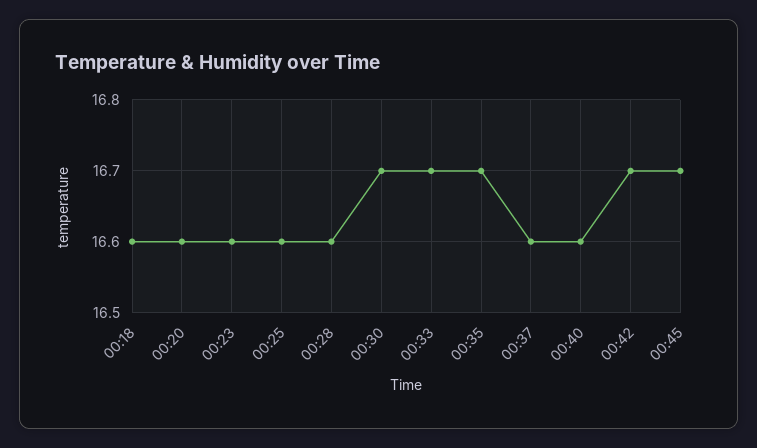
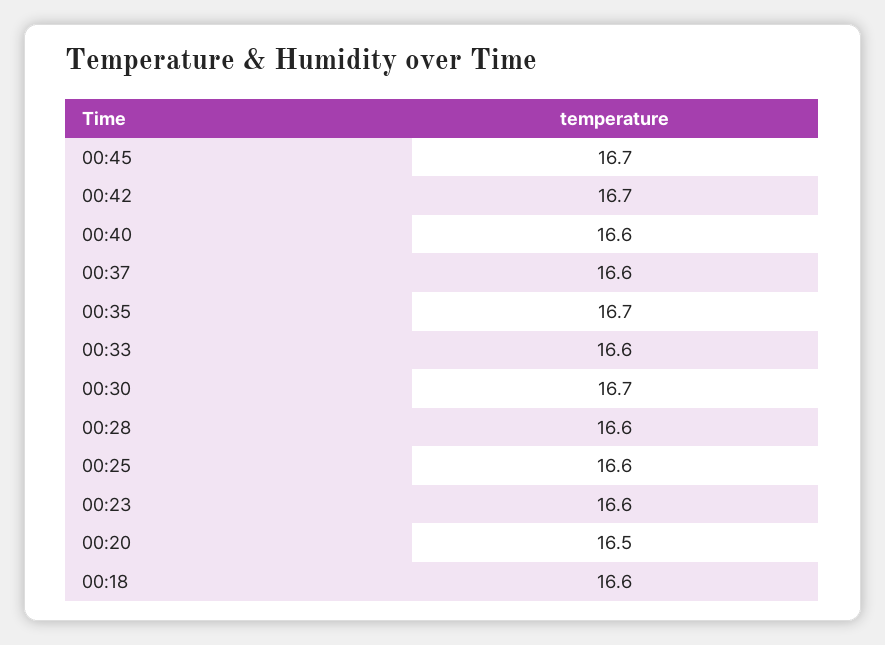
00:20: 16.6 -> 16.5
00:33: 16.7 -> 16.6

